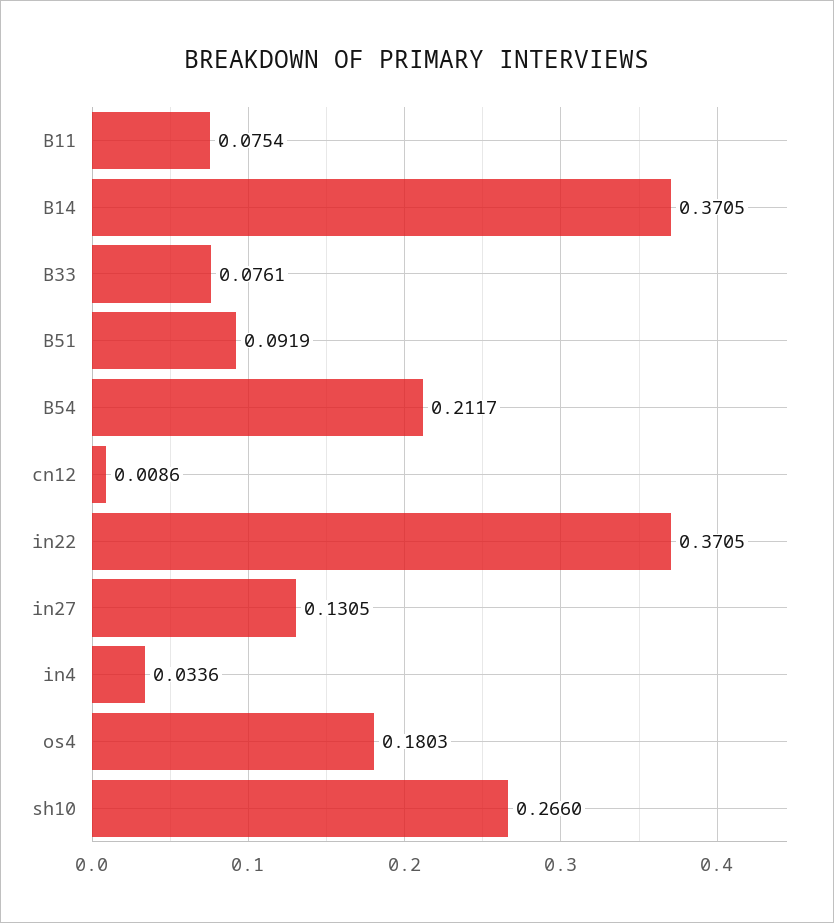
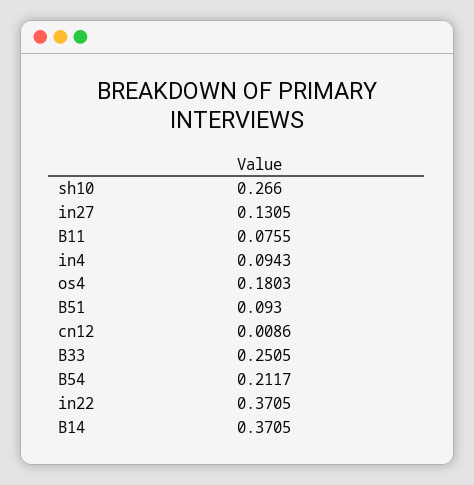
B11: 0.0754 -> 0.0755
B33: 0.0761 -> 0.2505
B51: 0.0919 -> 0.093
in4: 0.0336 -> 0.0943

